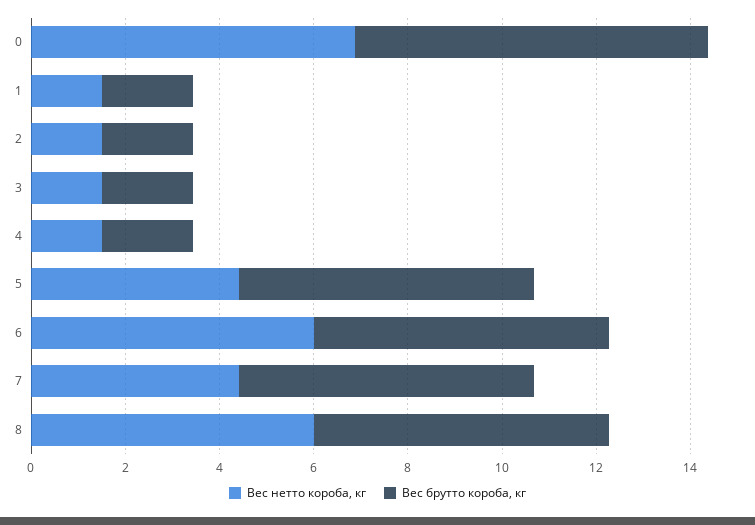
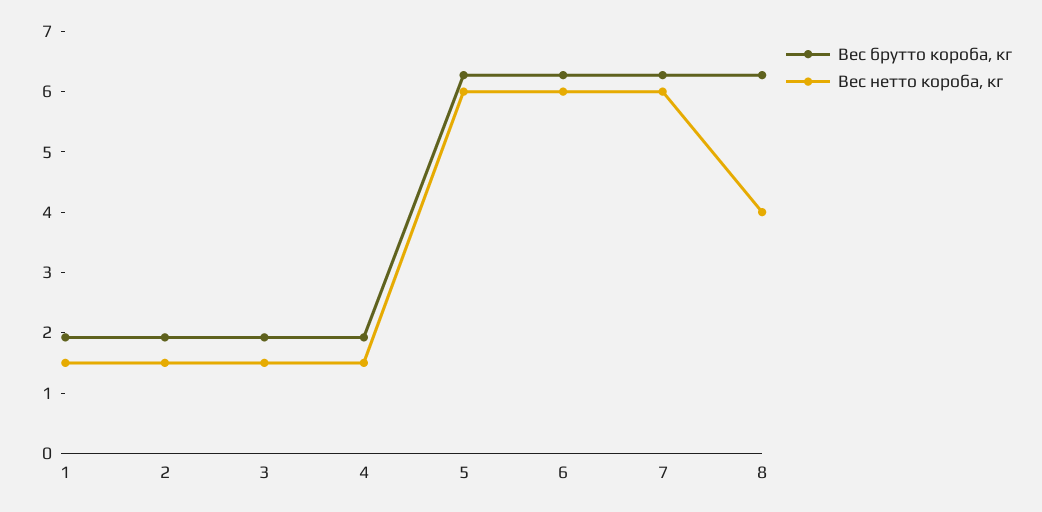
Вес нетто короба, кг, 0: 7 -> none
Вес брутто короба, кг, 0: 7.5 -> none
Вес нетто короба, кг, 5: 4.5 -> 6
Вес нетто короба, кг, 7: 4.5 -> 6
Вес нетто короба, кг, 8: 6 -> 4

